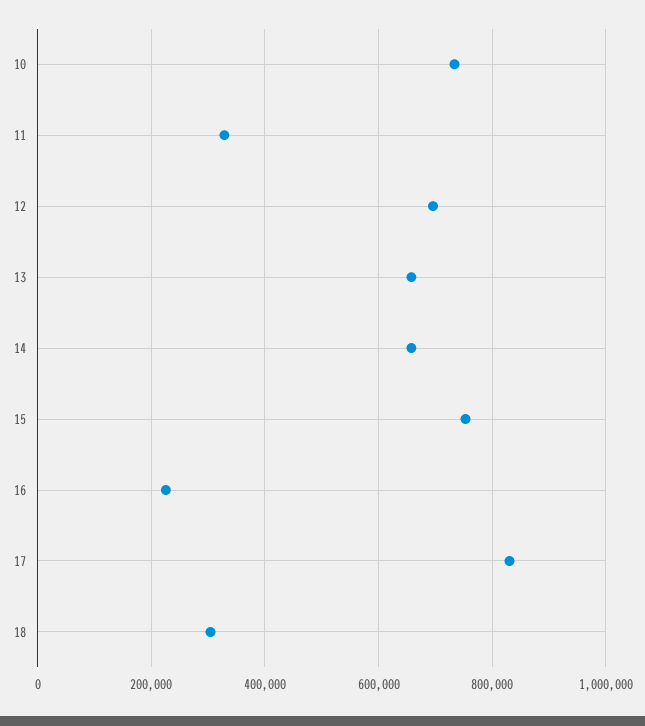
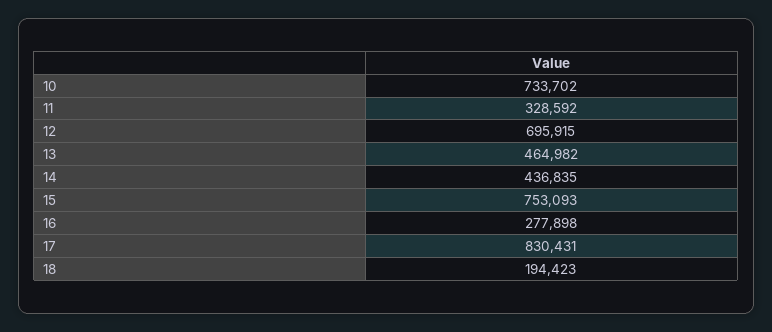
13: 660000 -> 464982
14: 660000 -> 436835
16: 220000 -> 277898
18: 300000 -> 194423

